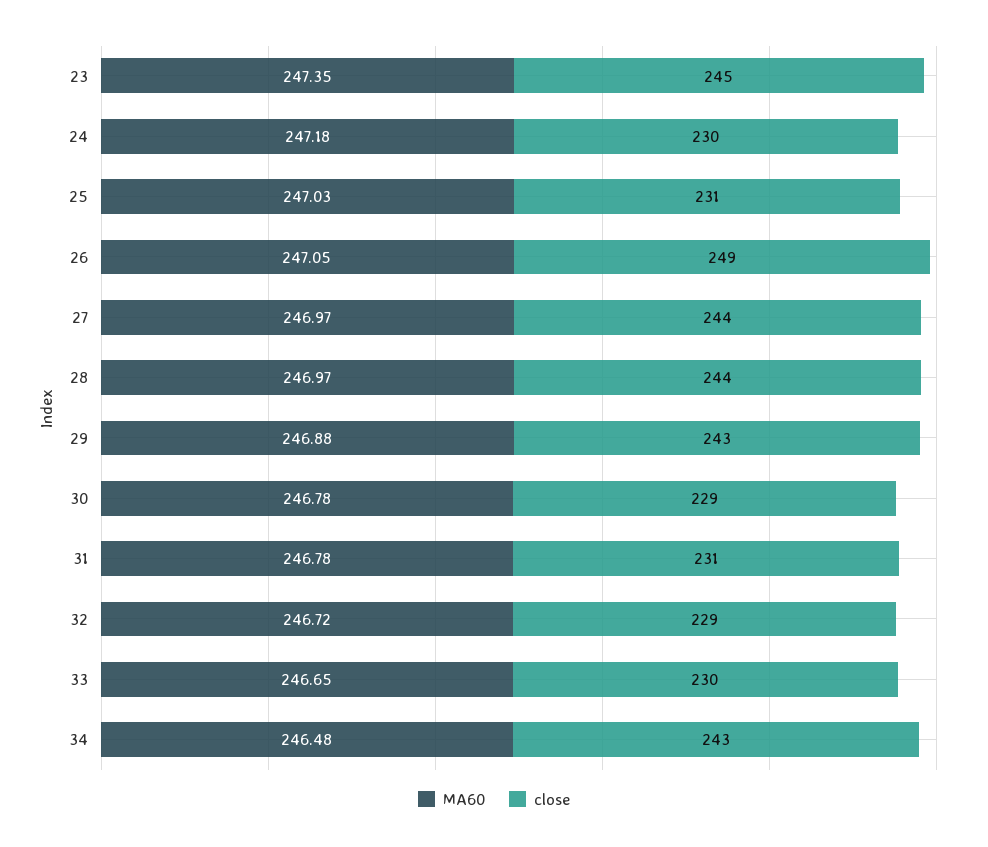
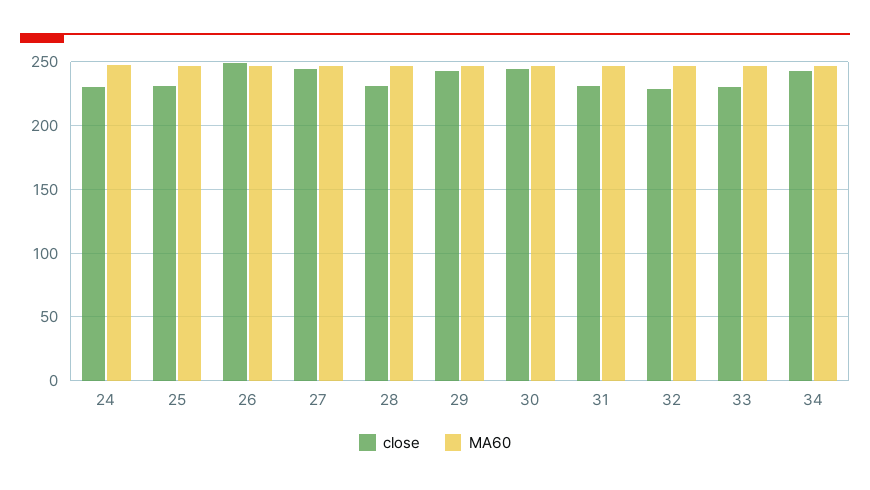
MA60, 23: 247.35 -> none
close, 23: 245 -> none
close, 28: 244 -> 230
close, 30: 229 -> 245

